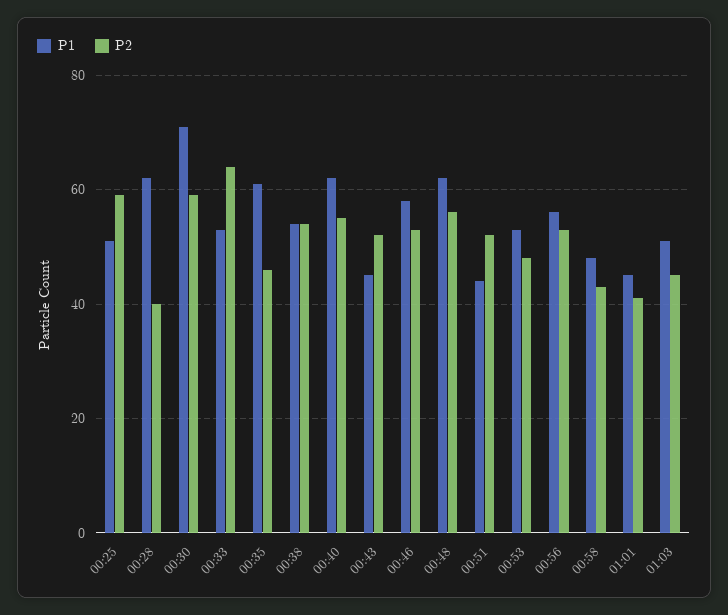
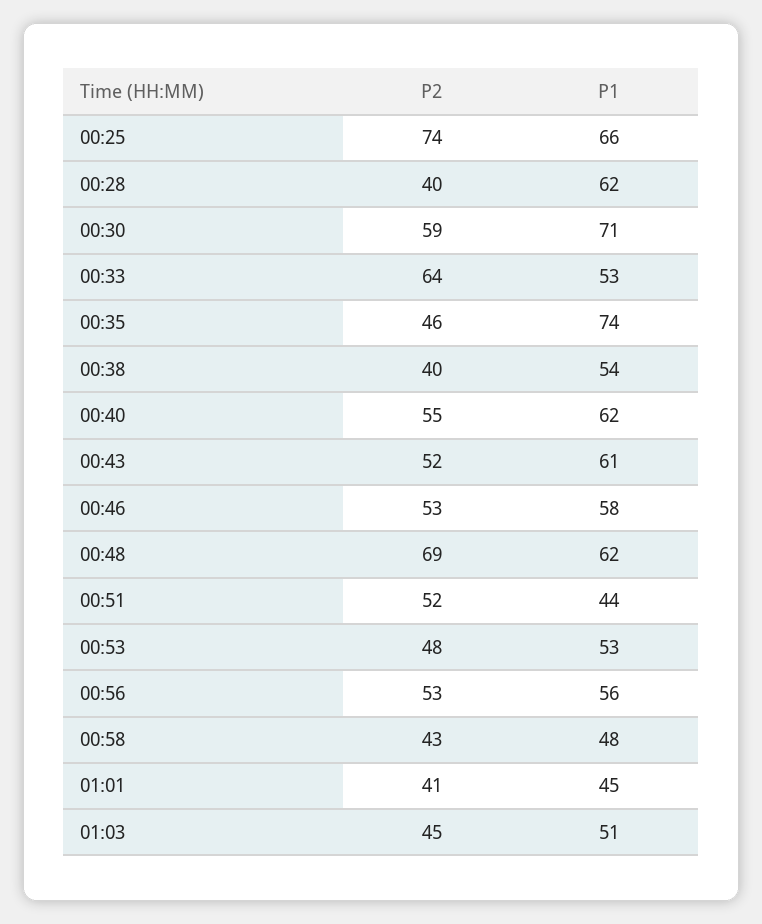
P1, 00:25: 50 -> 66
P2, 00:25: 60 -> 74
P1, 00:35: 60 -> 74
P2, 00:38: 55 -> 40
P1, 00:43: 45 -> 61
P2, 00:48: 55 -> 69

